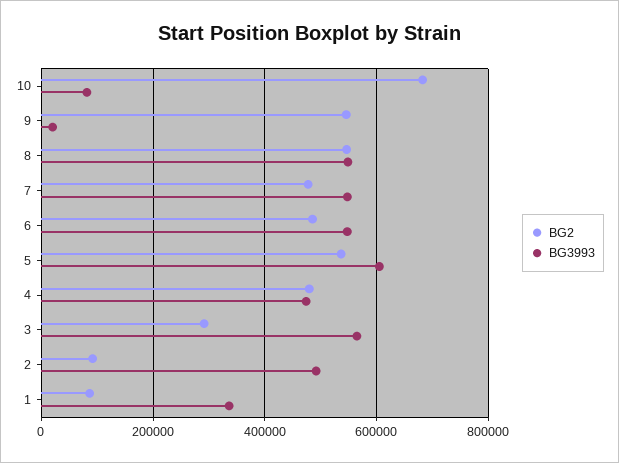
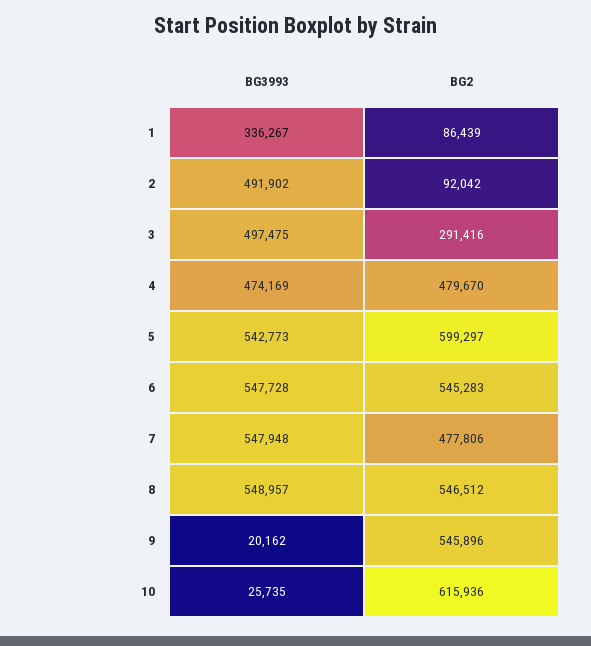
BG2, 10: 680000 -> 615936
BG3993, 10: 80000 -> 25735
BG2, 6: 480000 -> 545283
BG2, 5: 540000 -> 599297
BG3993, 5: 600000 -> 542773
BG3993, 3: 560000 -> 497475

